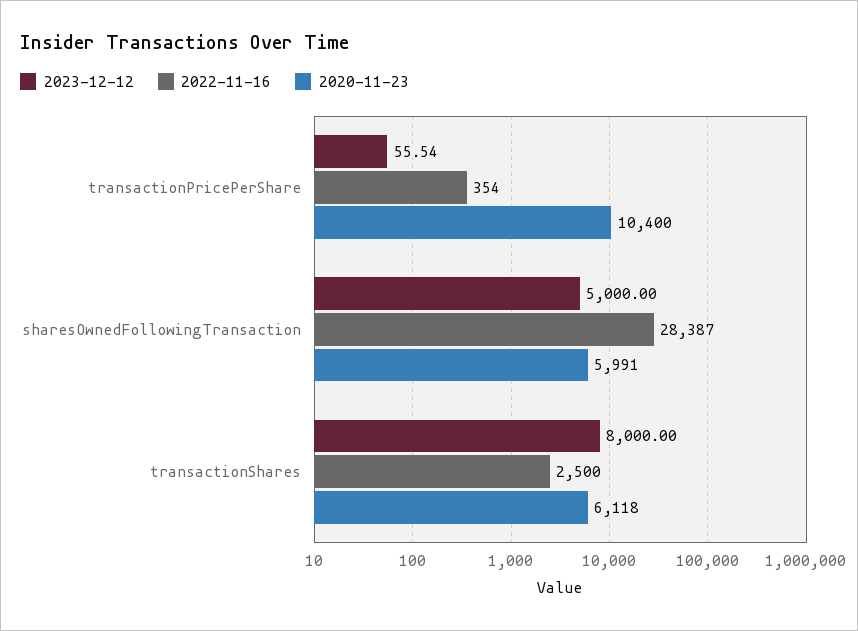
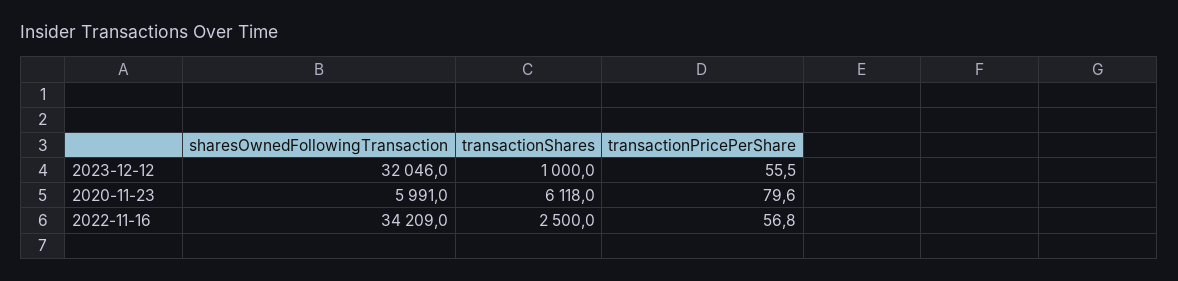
2022-11-16, transactionPricePerShare: 354 -> 56.8
2020-11-23, transactionPricePerShare: 10400 -> 79.6
2023-12-12, sharesOwnedFollowingTransaction: 5000 -> 32046
2022-11-16, sharesOwnedFollowingTransaction: 28387 -> 34209
2023-12-12, transactionShares: 8000 -> 1000

